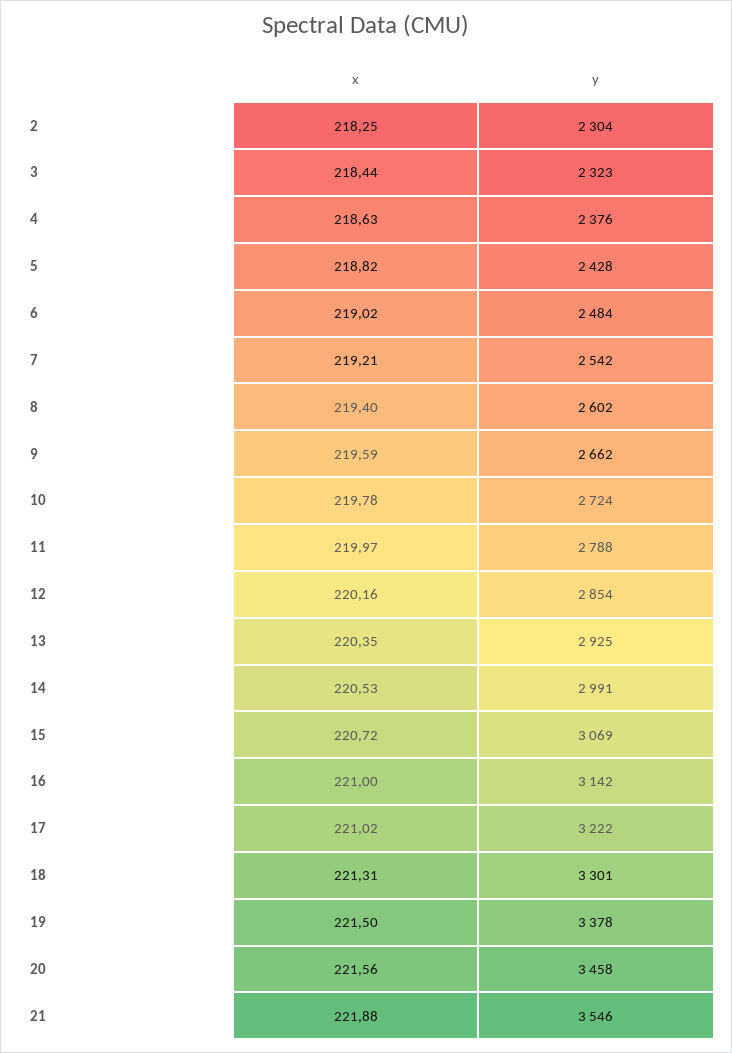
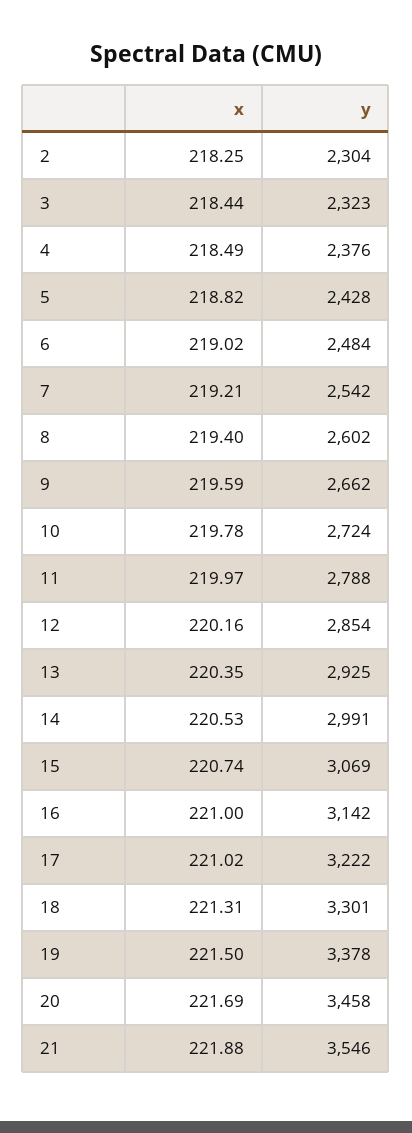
x, 4: 218.63 -> 218.49
x, 15: 220.72 -> 220.74
x, 20: 221.56 -> 221.69

